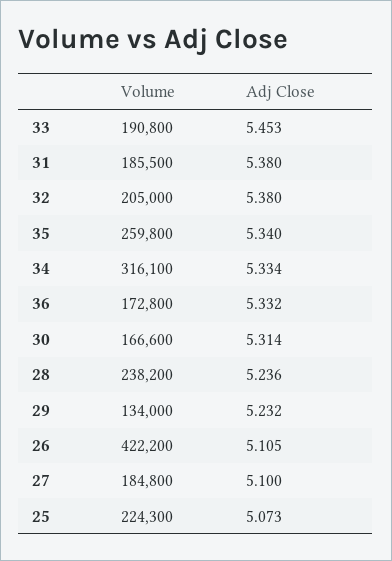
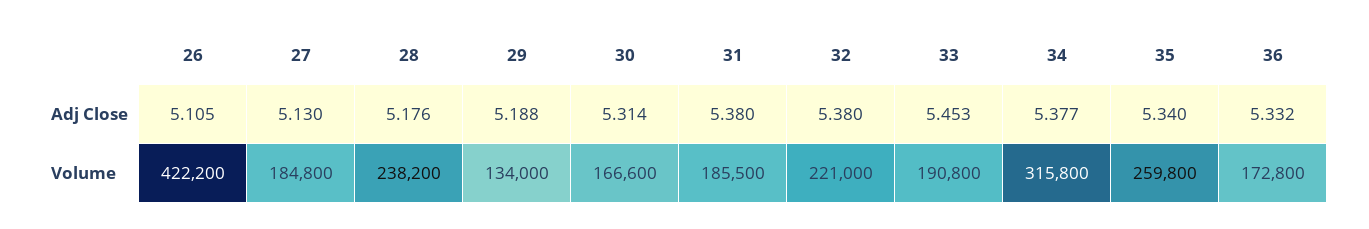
Volume, 32: 205000 -> 221000
Volume, 34: 316100 -> 315800
Adj Close, 34: 5.334 -> 5.377
Adj Close, 28: 5.236 -> 5.176
Adj Close, 29: 5.232 -> 5.188
Adj Close, 27: 5.1 -> 5.13
Volume, 25: 224300 -> none
Adj Close, 25: 5.073 -> none

